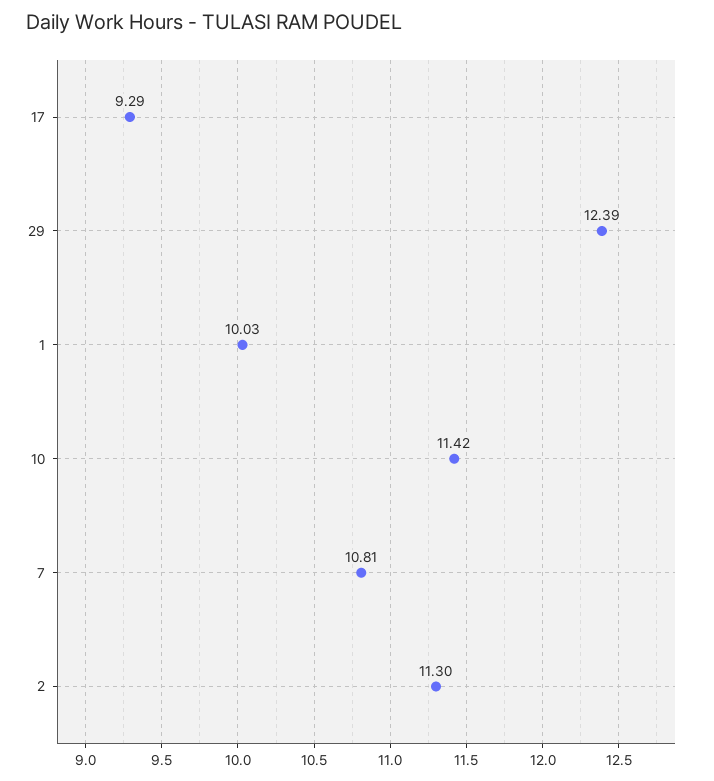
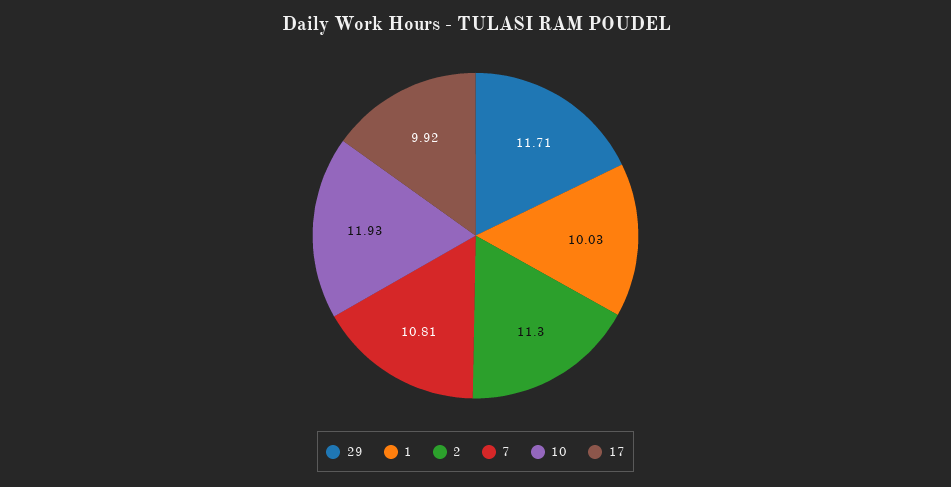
17: 9.29 -> 9.92
29: 12.39 -> 11.71
10: 11.42 -> 11.93

